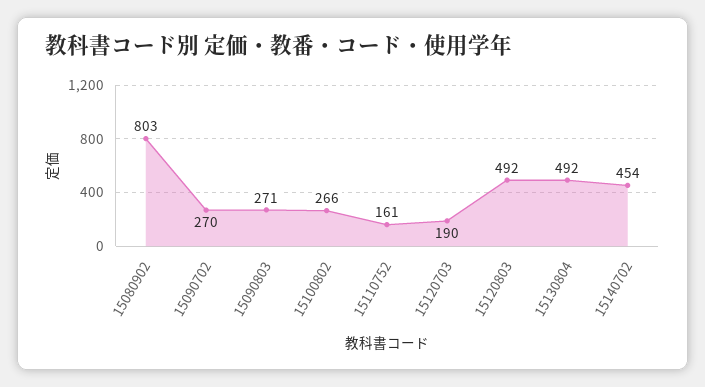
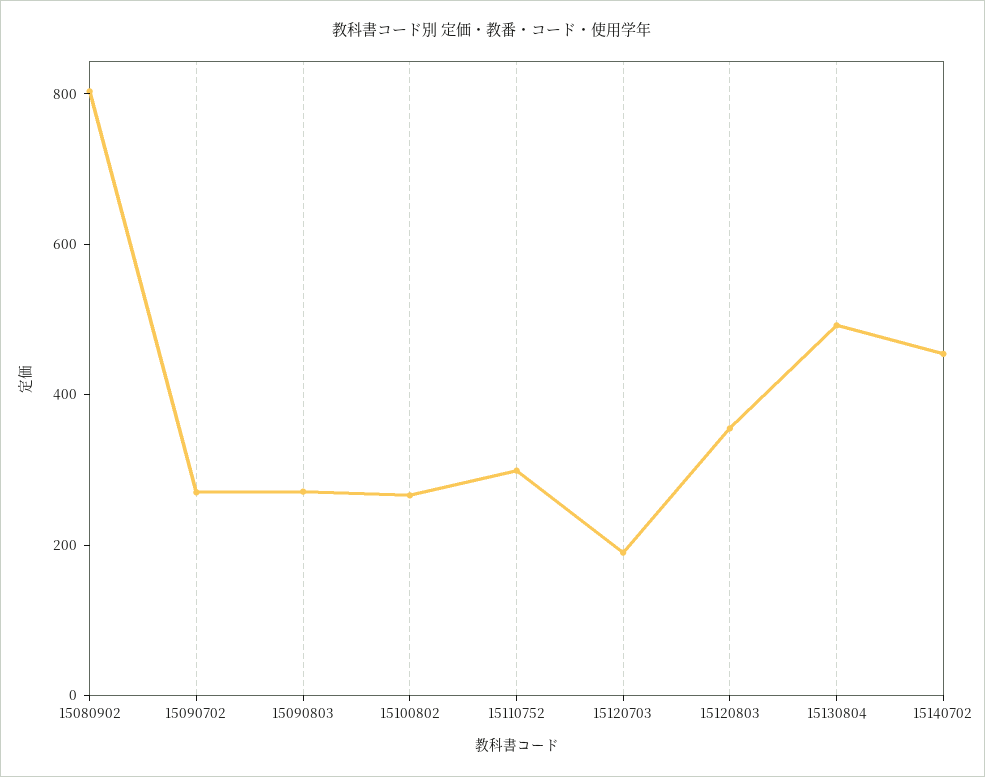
15110752: 161 -> 300
15120803: 492 -> 350

